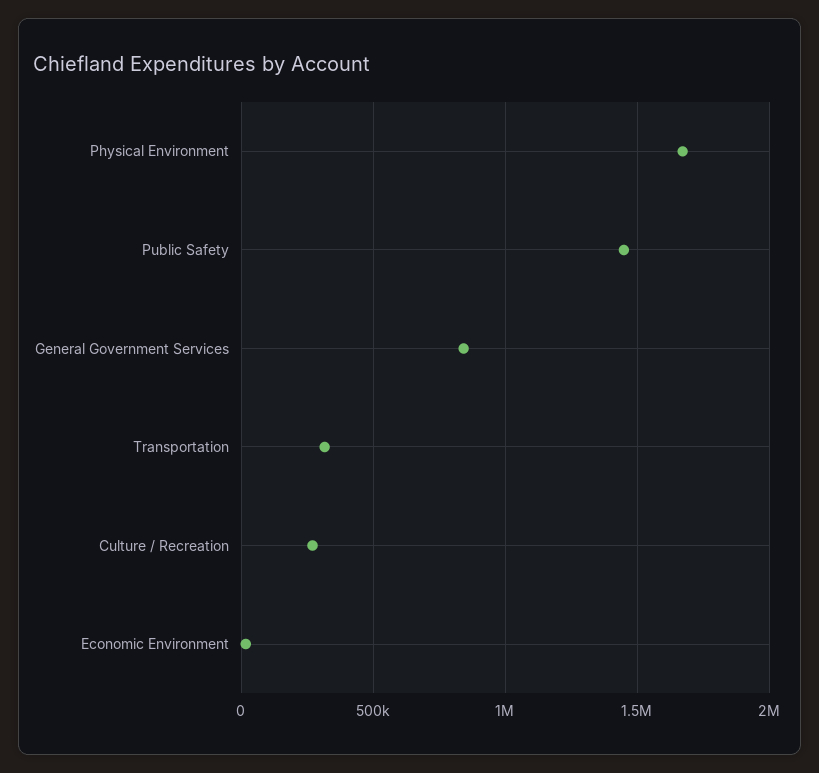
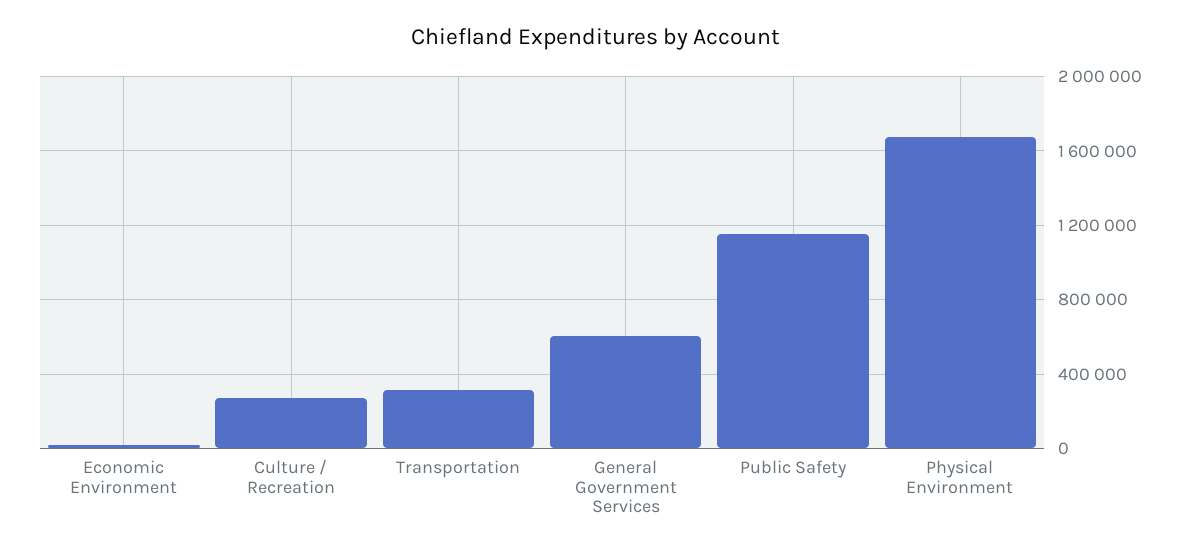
Public Safety: 1450000 -> 1150000
General Government Services: 850000 -> 600000

